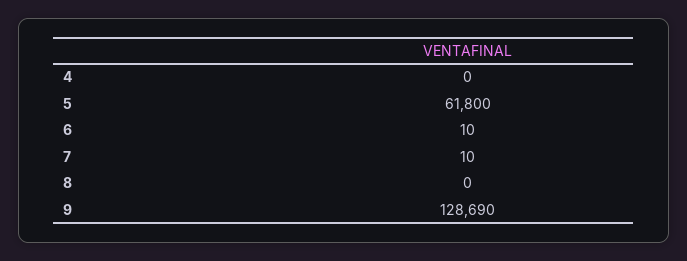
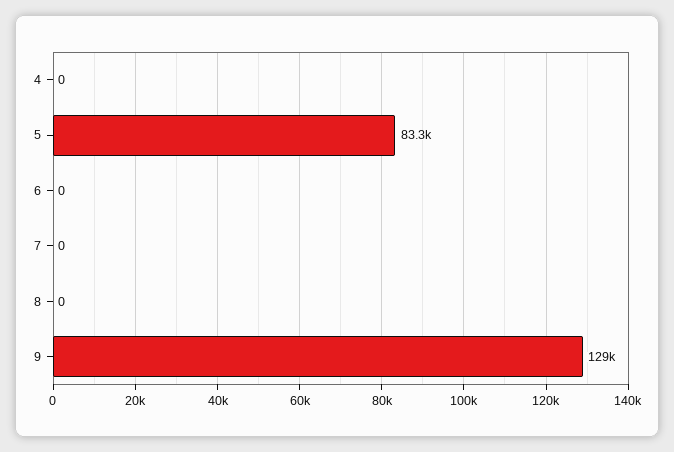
5: 61800 -> 83300
6: 10 -> 0
7: 10 -> 0

